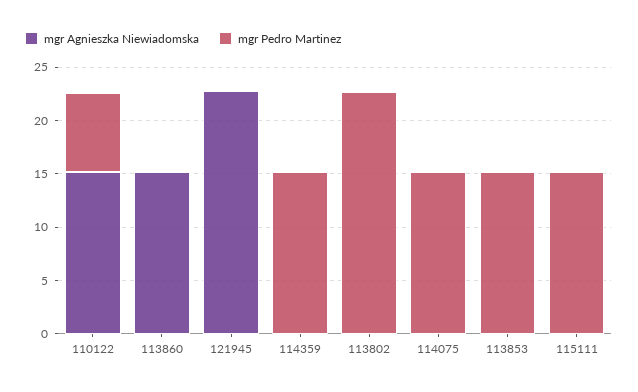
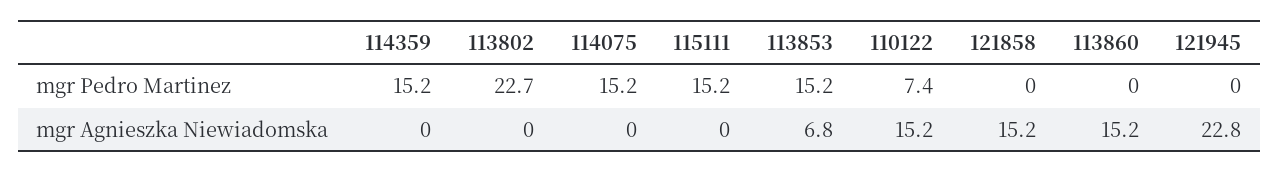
mgr Agnieszka Niewiadomska, 113853: 0 -> 6.8
mgr Pedro Martinez, 121858: none -> 0
mgr Agnieszka Niewiadomska, 121858: none -> 15.2

